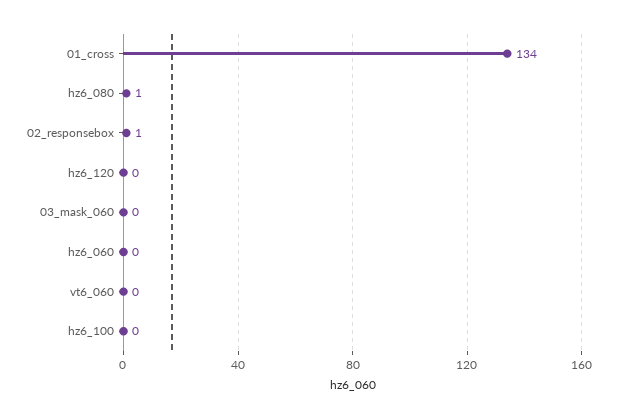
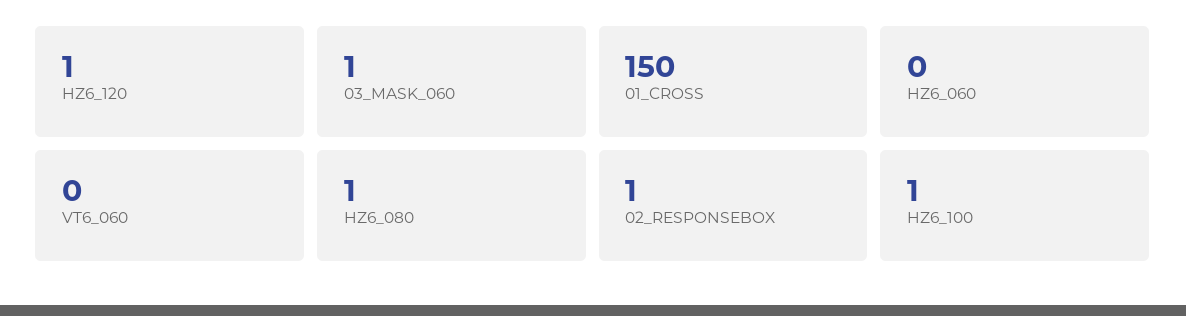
01_cross: 134 -> 150
hz6_120: 0 -> 1
03_mask_060: 0 -> 1
hz6_100: 0 -> 1

